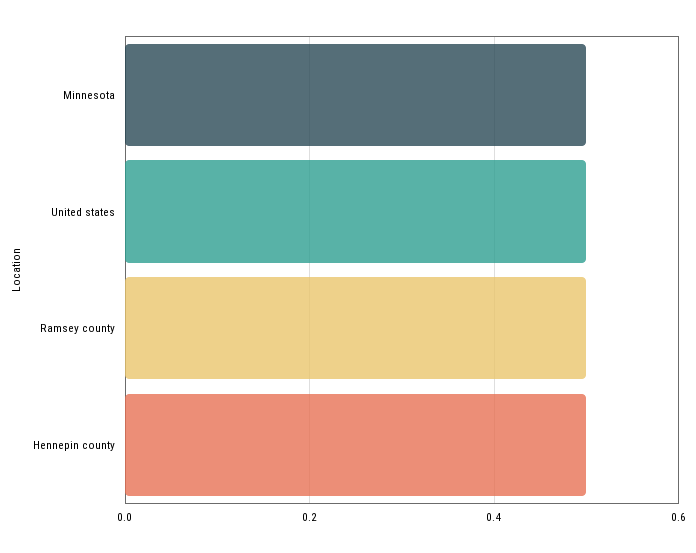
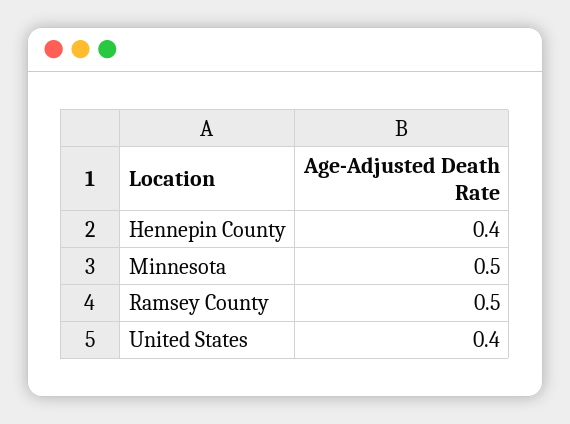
United states: 0.5 -> 0.4
Hennepin county: 0.5 -> 0.4

